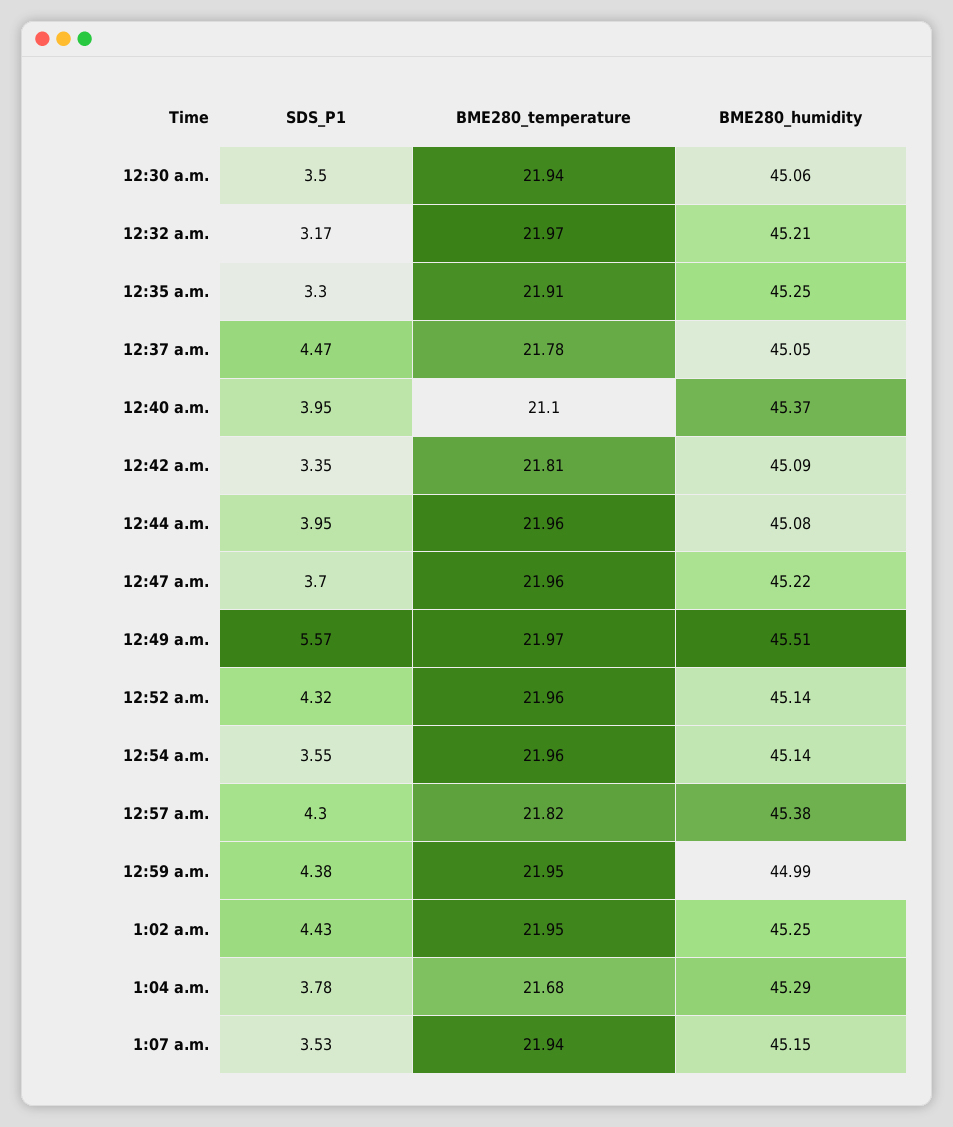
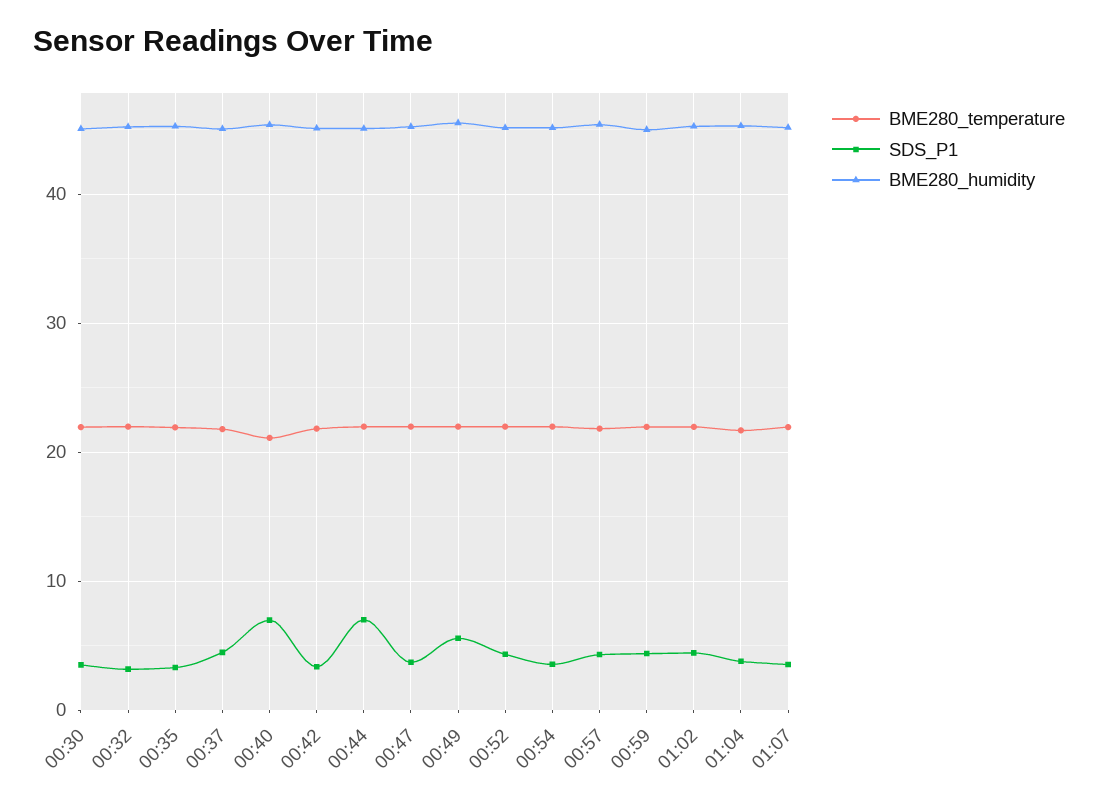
SDS_P1, 12:40 a.m.: 3.95 -> 7
SDS_P1, 12:44 a.m.: 3.95 -> 7

